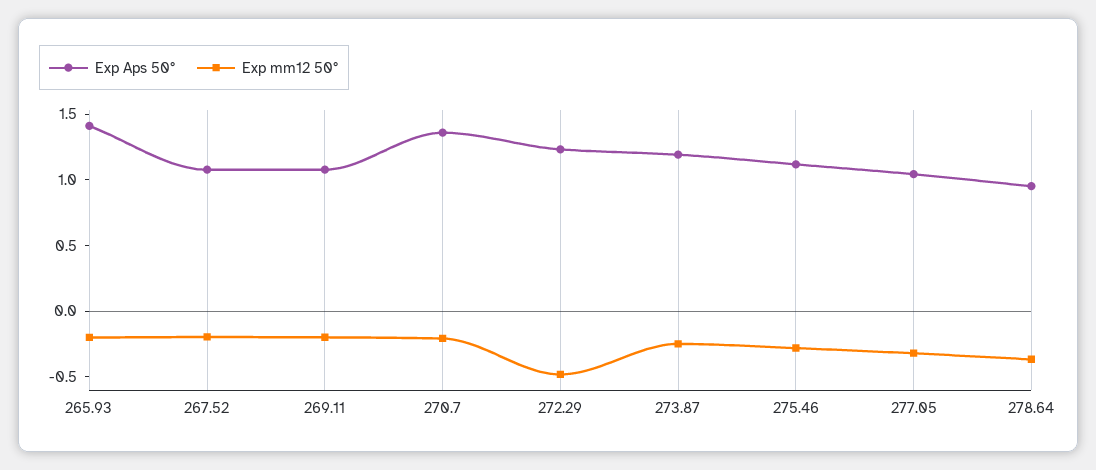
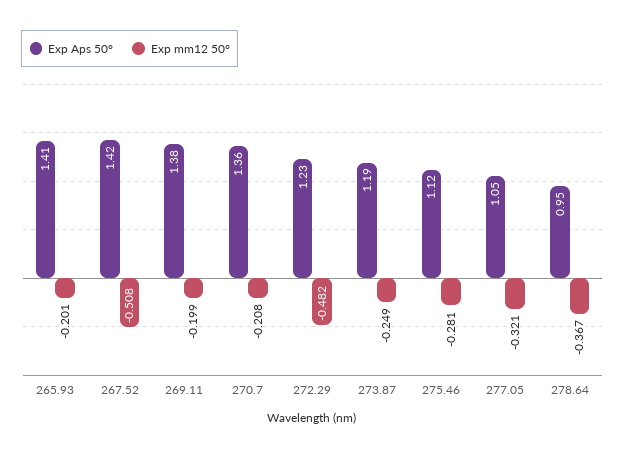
Exp Aps 50°, 267.52: 1.1 -> 1.42
Exp mm12 50°, 267.52: -0.2 -> -0.508
Exp Aps 50°, 269.11: 1.1 -> 1.38

